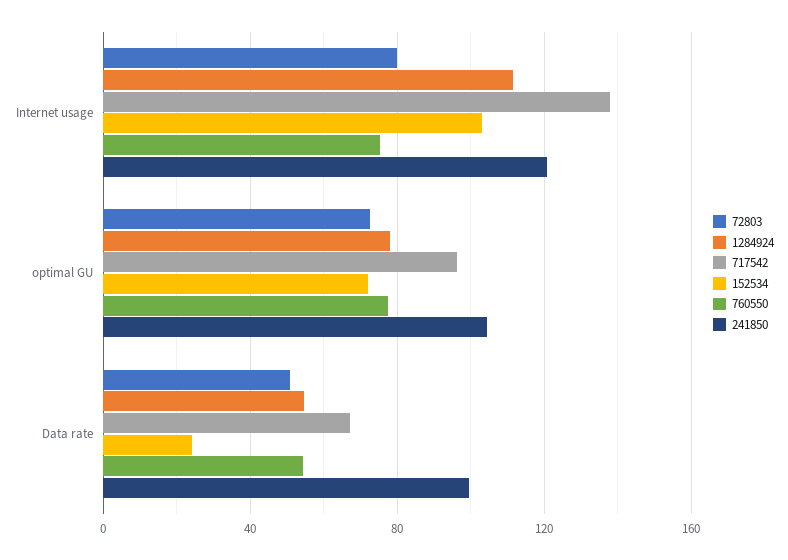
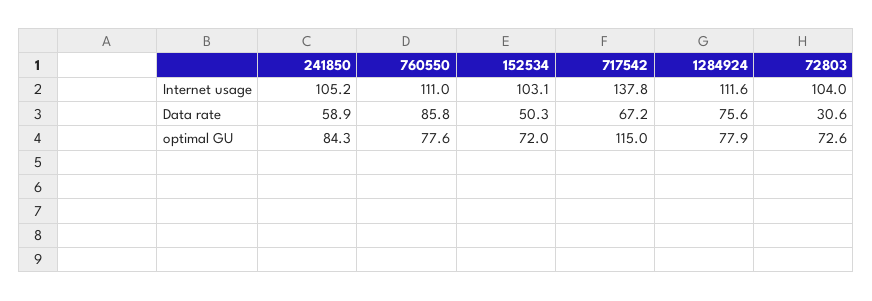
72803, Internet usage: 80 -> 104
760550, Internet usage: 75 -> 111
241850, Internet usage: 120 -> 105.2
717542, optimal GU: 95 -> 115
241850, optimal GU: 105 -> 84.3
72803, Data rate: 50 -> 30.6
1284924, Data rate: 55 -> 75.6
152534, Data rate: 25 -> 50.3
760550, Data rate: 55 -> 85.8
241850, Data rate: 100 -> 58.9

